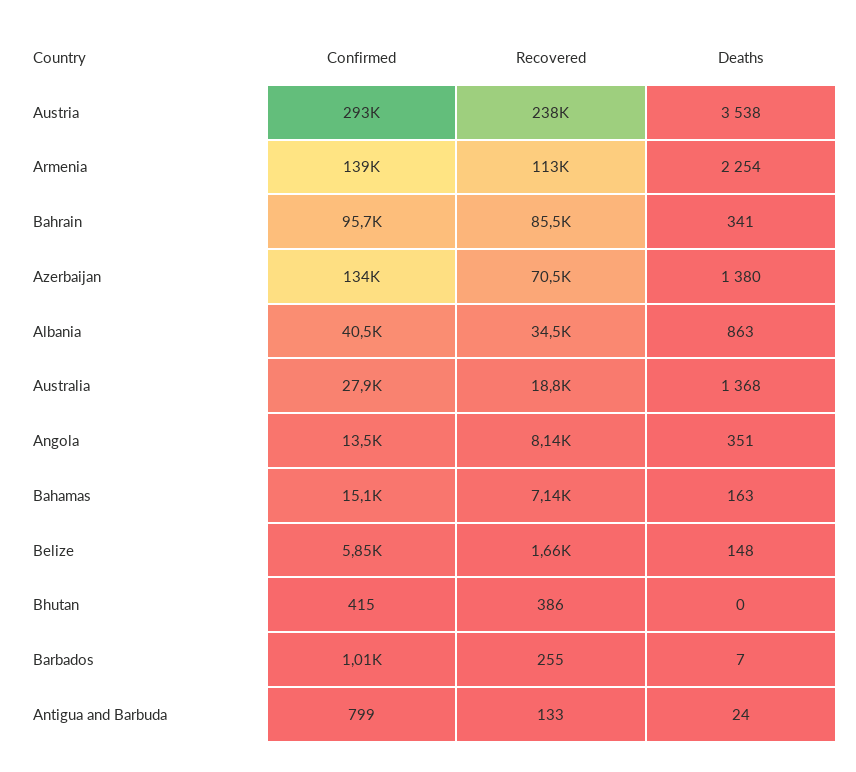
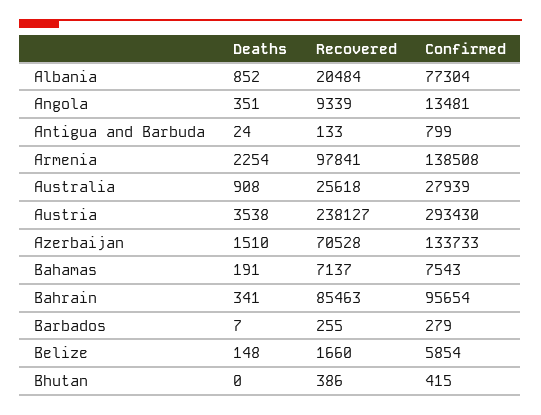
Recovered, Armenia: 113000 -> 97841
Deaths, Azerbaijan: 1380 -> 1510
Confirmed, Albania: 40500 -> 77304
Recovered, Albania: 34500 -> 20484
Deaths, Albania: 863 -> 852
Recovered, Australia: 18800 -> 25618
Deaths, Australia: 1368 -> 908
Recovered, Angola: 8140 -> 9339
Confirmed, Bahamas: 15100 -> 7543
Deaths, Bahamas: 163 -> 191
Confirmed, Barbados: 1010 -> 279

